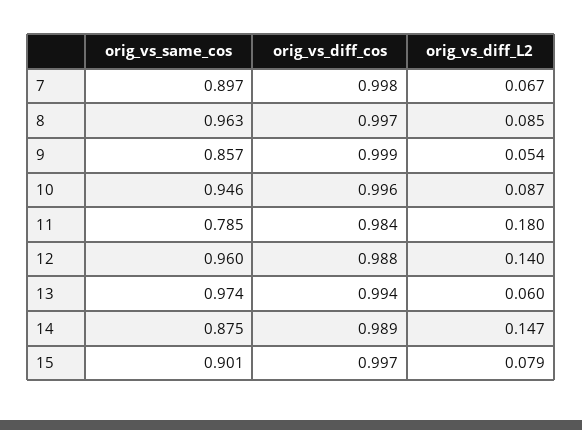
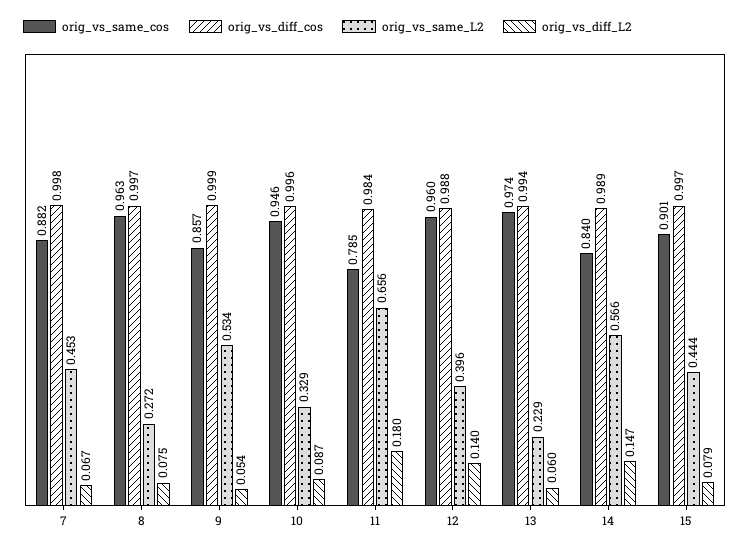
orig_vs_same_cos, 7: 0.897 -> 0.882
orig_vs_diff_L2, 8: 0.085 -> 0.075
orig_vs_same_cos, 14: 0.875 -> 0.84
orig_vs_same_L2, 7: none -> 0.453
orig_vs_same_L2, 8: none -> 0.272
orig_vs_same_L2, 9: none -> 0.534
orig_vs_same_L2, 10: none -> 0.329
orig_vs_same_L2, 11: none -> 0.656
orig_vs_same_L2, 12: none -> 0.396
orig_vs_same_L2, 13: none -> 0.229
orig_vs_same_L2, 14: none -> 0.566
orig_vs_same_L2, 15: none -> 0.444

